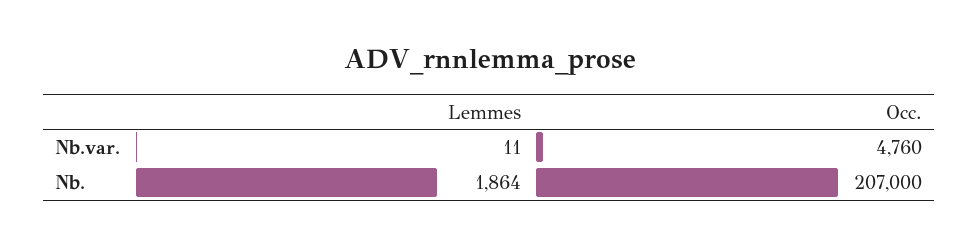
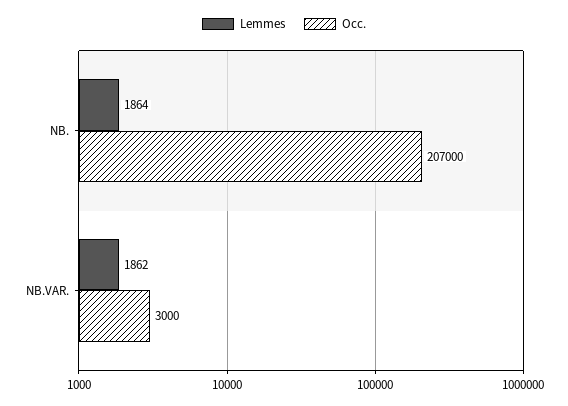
Lemmes, Nb.var.: 11 -> 1862
Occ., Nb.var.: 4760 -> 3000

